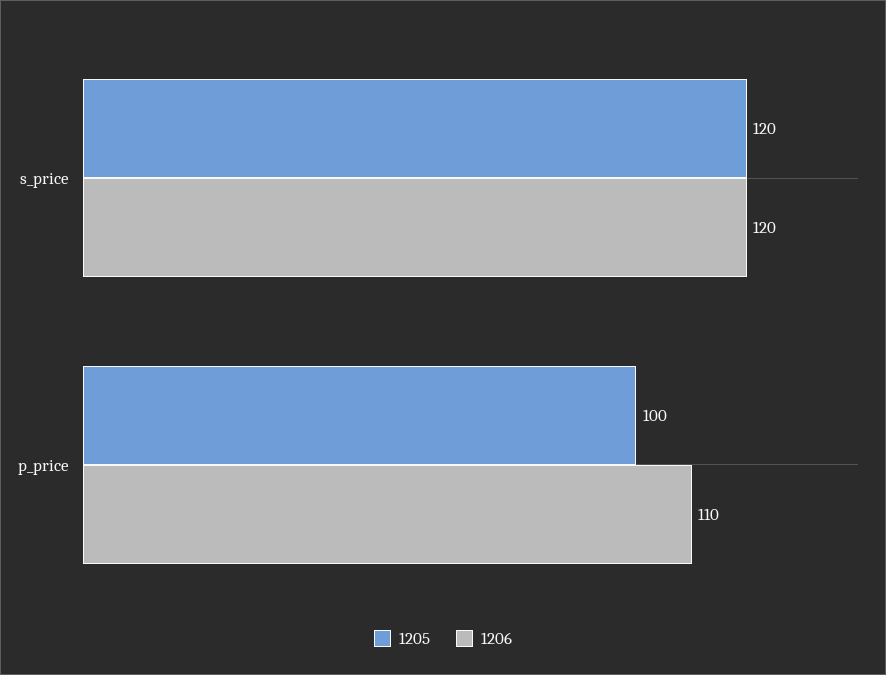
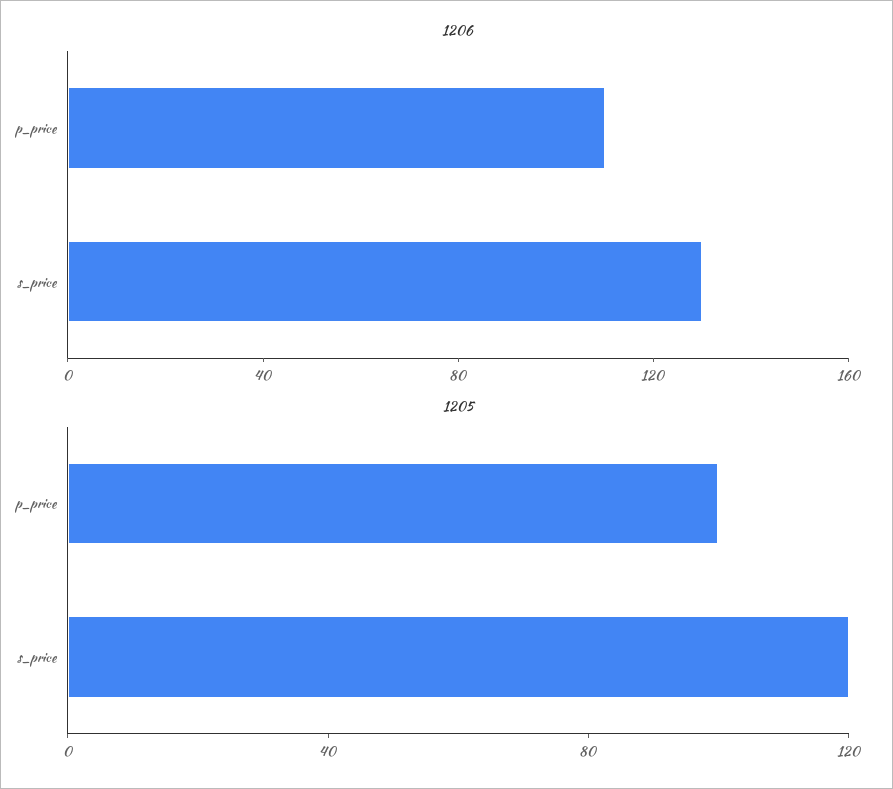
1206, s_price: 120 -> 130

